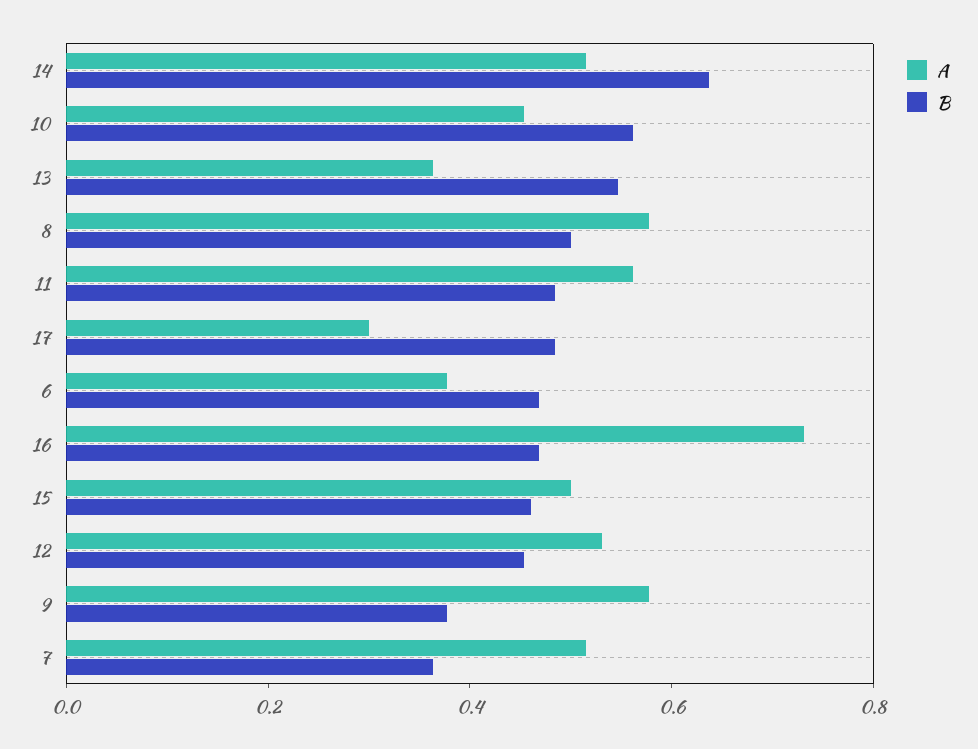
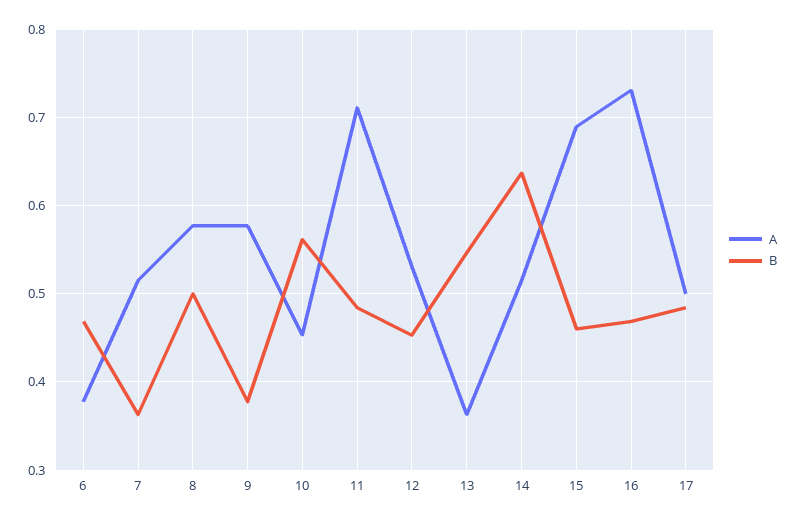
A, 11: 0.55 -> 0.71
A, 17: 0.3 -> 0.5
A, 15: 0.5 -> 0.69

